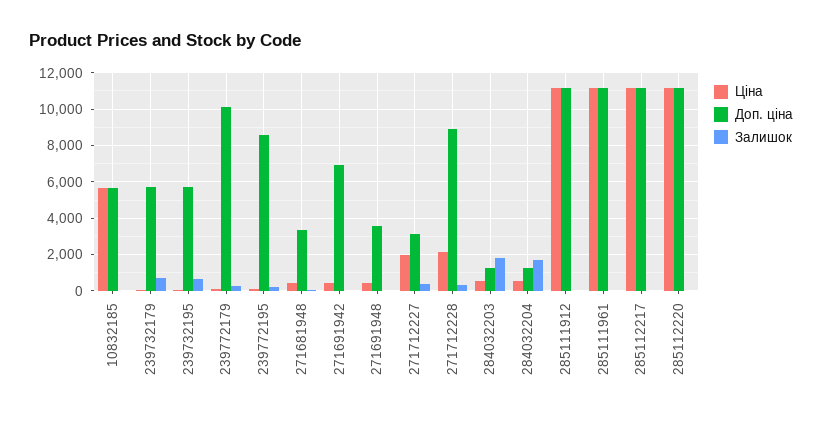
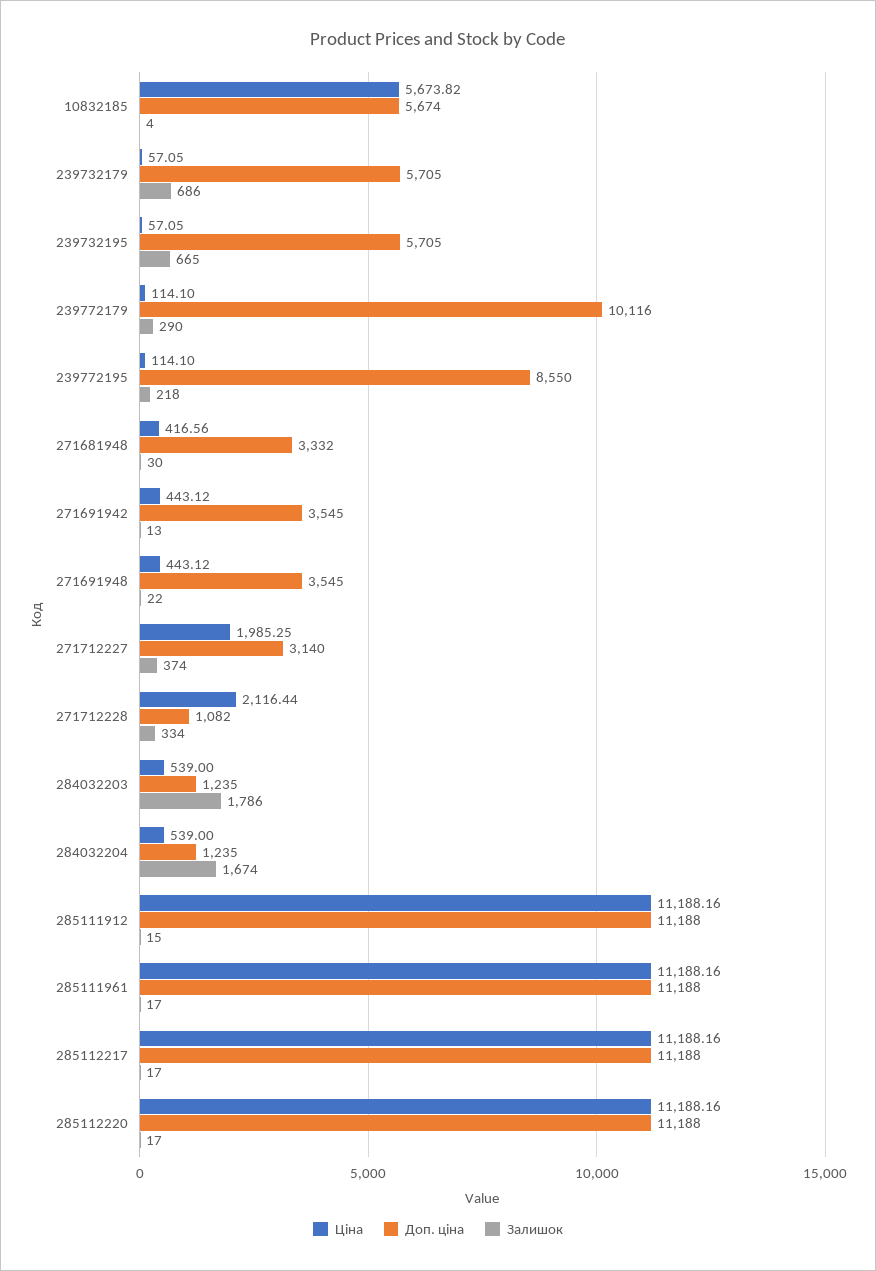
Доп. ціна, 271691942: 7000 -> 3545
Доп. ціна, 271712228: 9000 -> 1082

